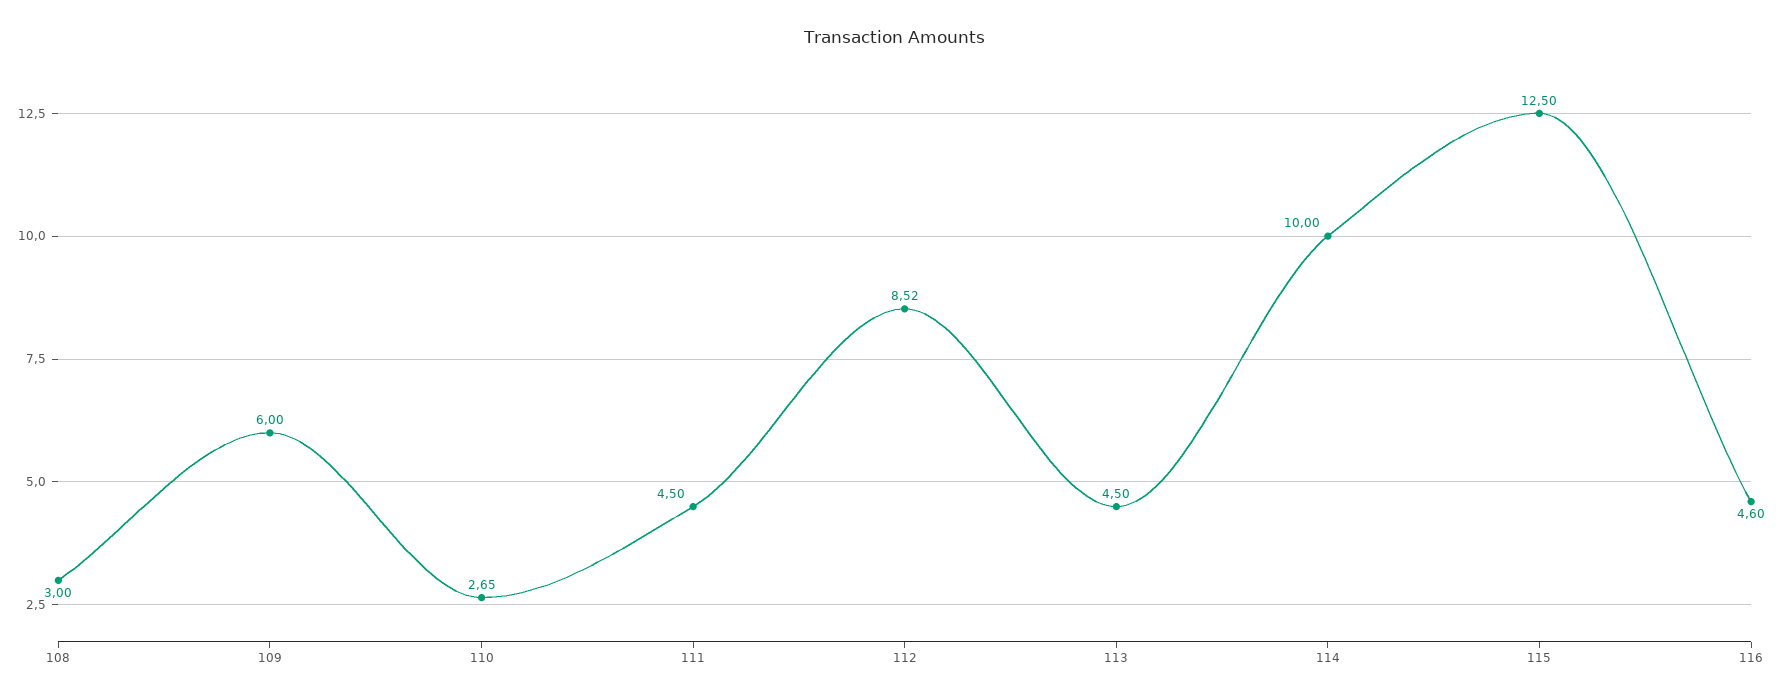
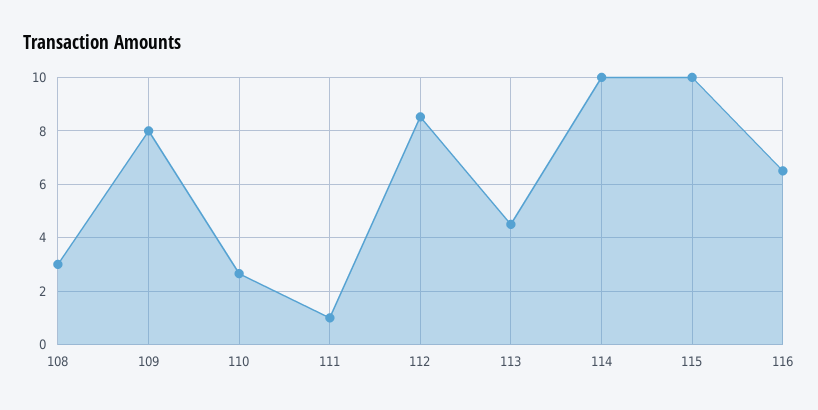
109: 6 -> 8
111: 4.5 -> 1
115: 12.5 -> 10
116: 4.6 -> 6.5

